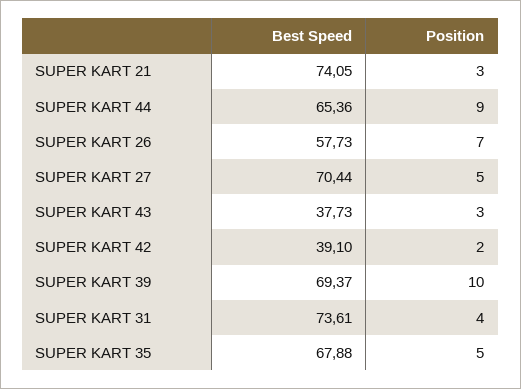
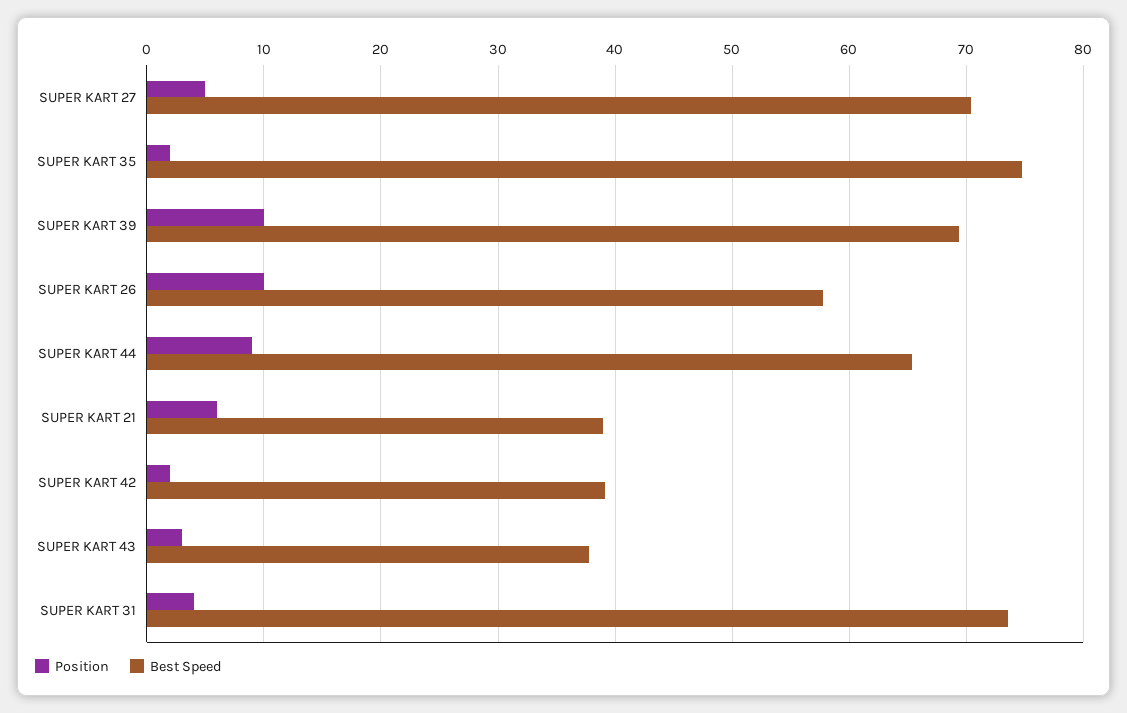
Best Speed, SUPER KART 21: 74.05 -> 39
Position, SUPER KART 21: 3 -> 6
Position, SUPER KART 26: 7 -> 10
Best Speed, SUPER KART 35: 67.88 -> 75
Position, SUPER KART 35: 5 -> 2

